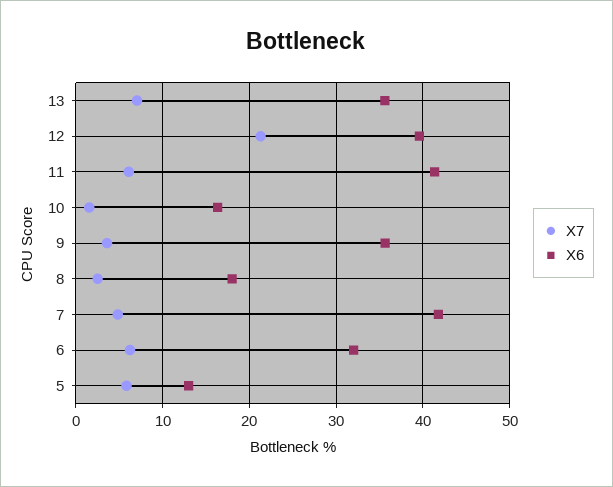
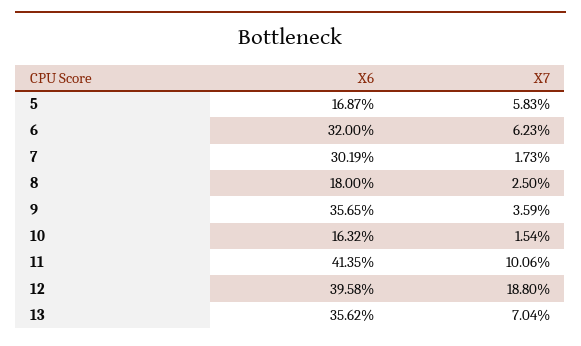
X7, 12: 21 -> 18.8
X7, 11: 6 -> 10.06
X7, 7: 5 -> 1.73
X6, 7: 42 -> 30.19
X6, 5: 13 -> 16.87

